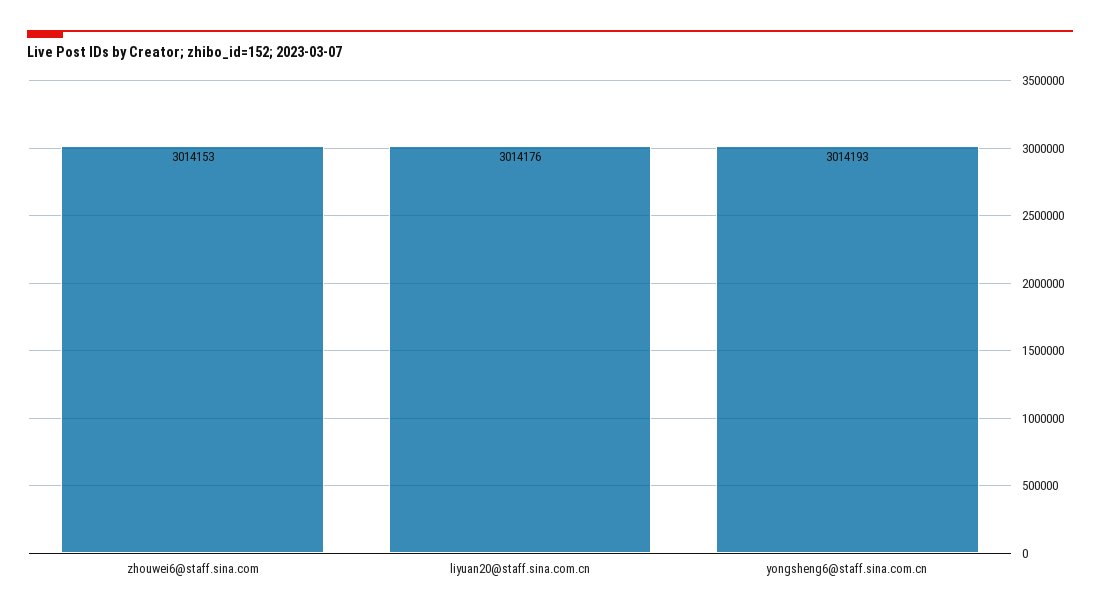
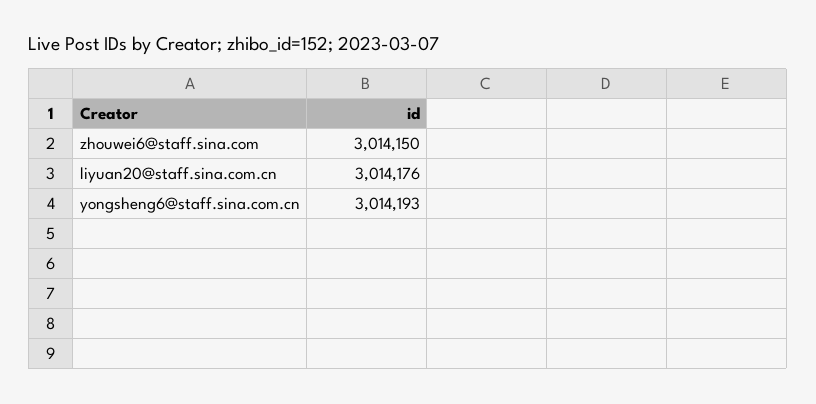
zhouwei6@staff.sina.com: 3014153 -> 3014150

